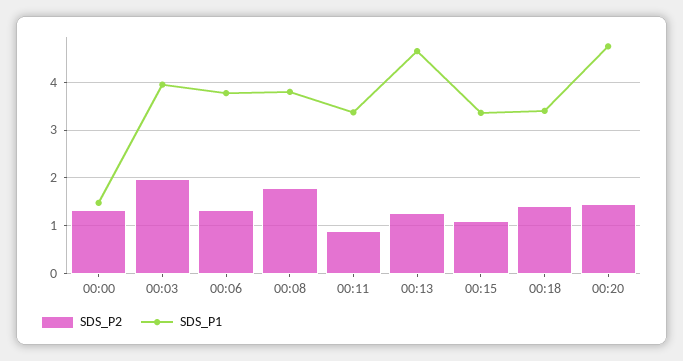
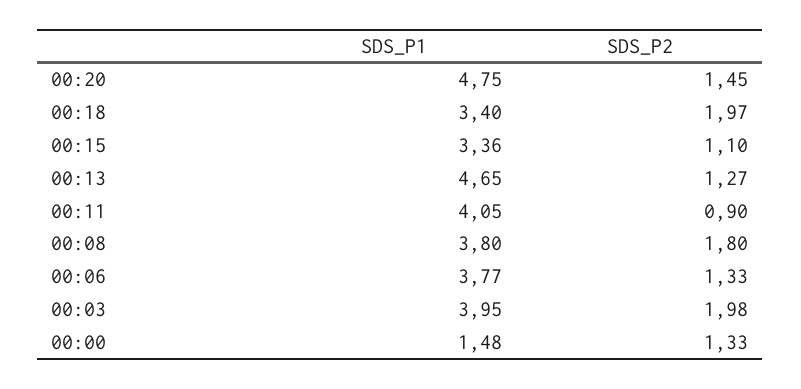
SDS_P1, 00:11: 3.4 -> 4.05
SDS_P2, 00:18: 1.4 -> 1.97

